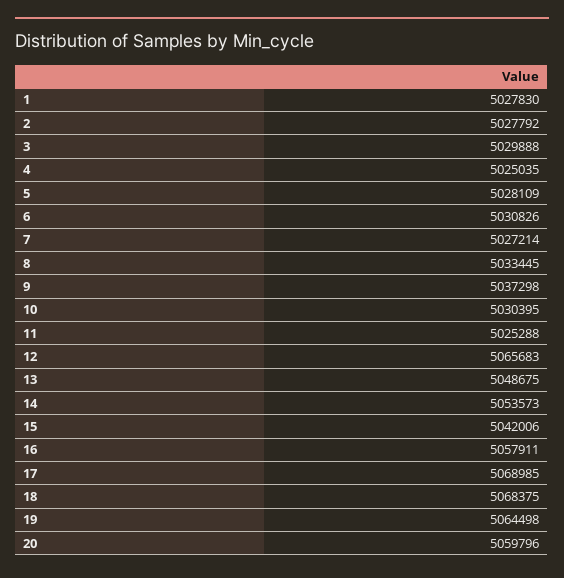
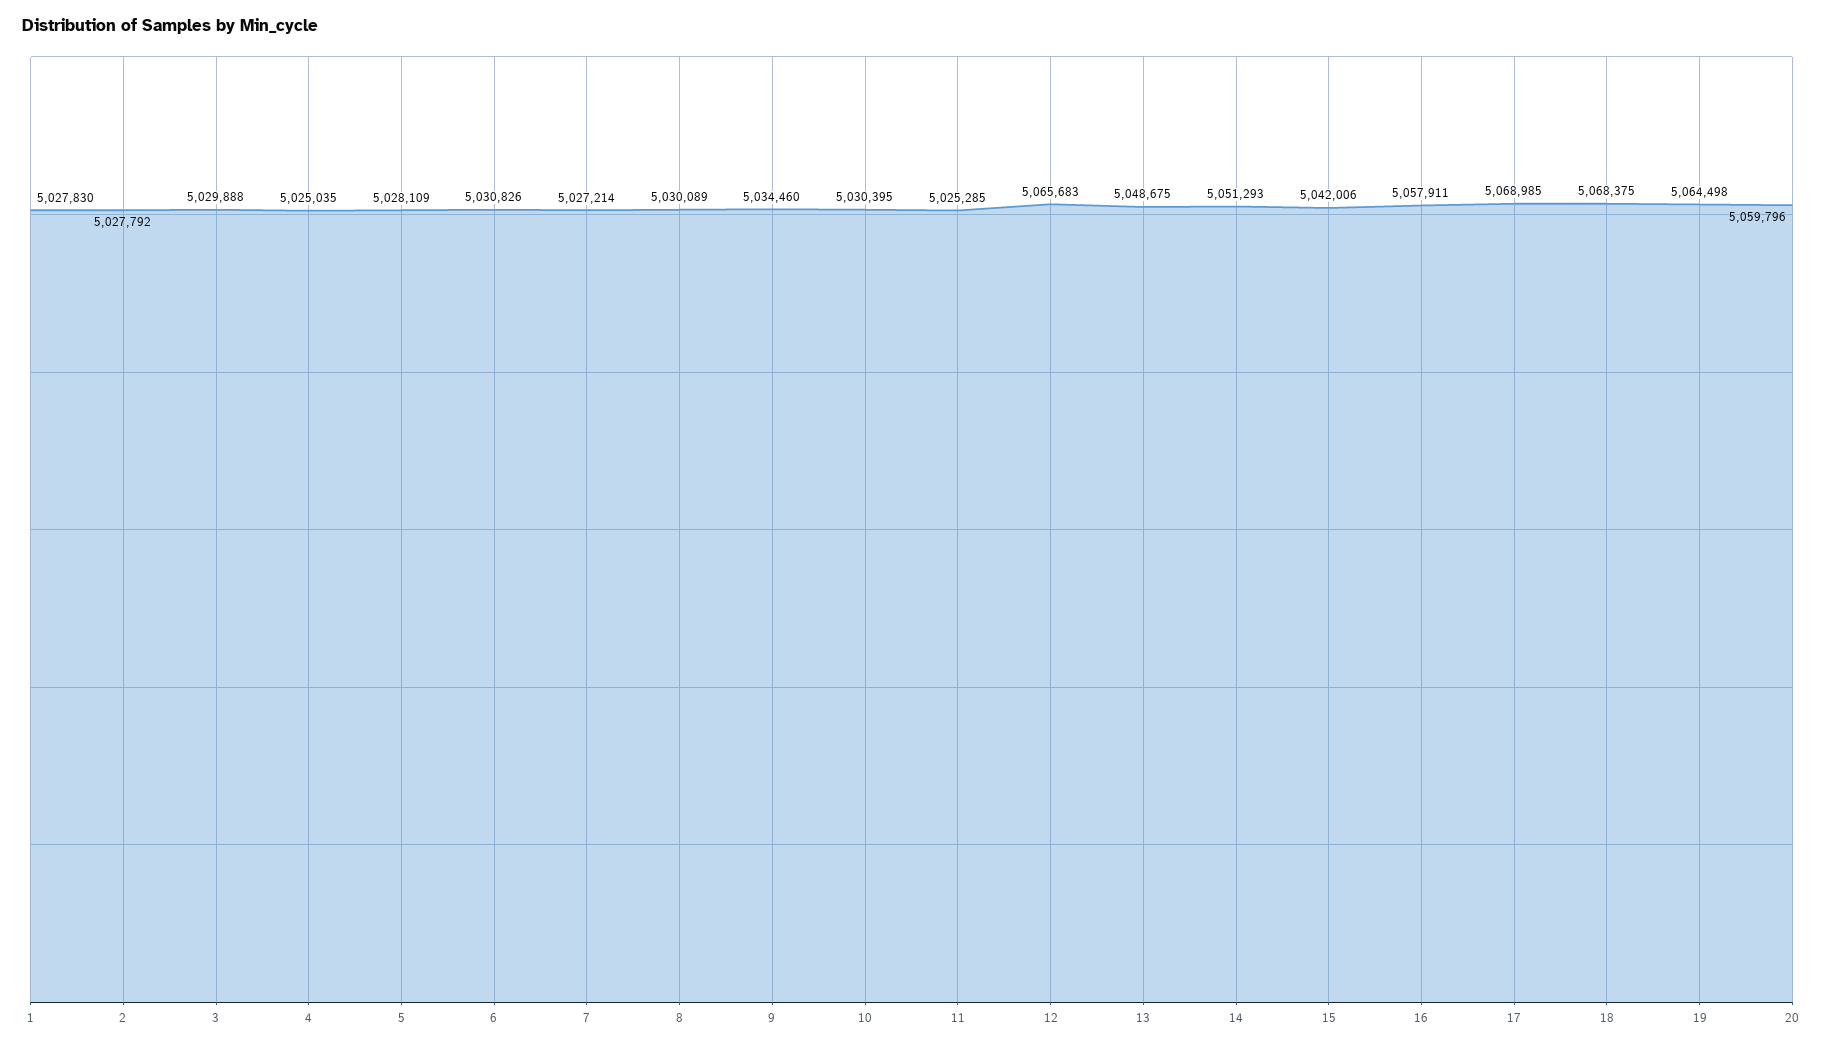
8: 5033445 -> 5030089
9: 5037298 -> 5034460
11: 5025288 -> 5025285
14: 5053573 -> 5051293

